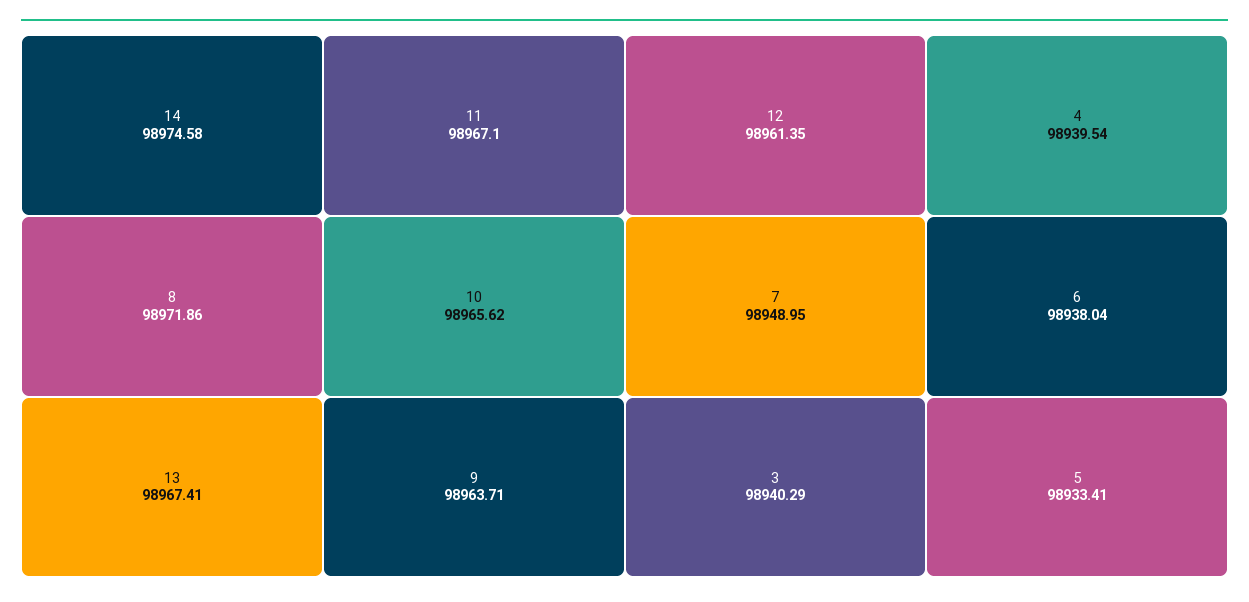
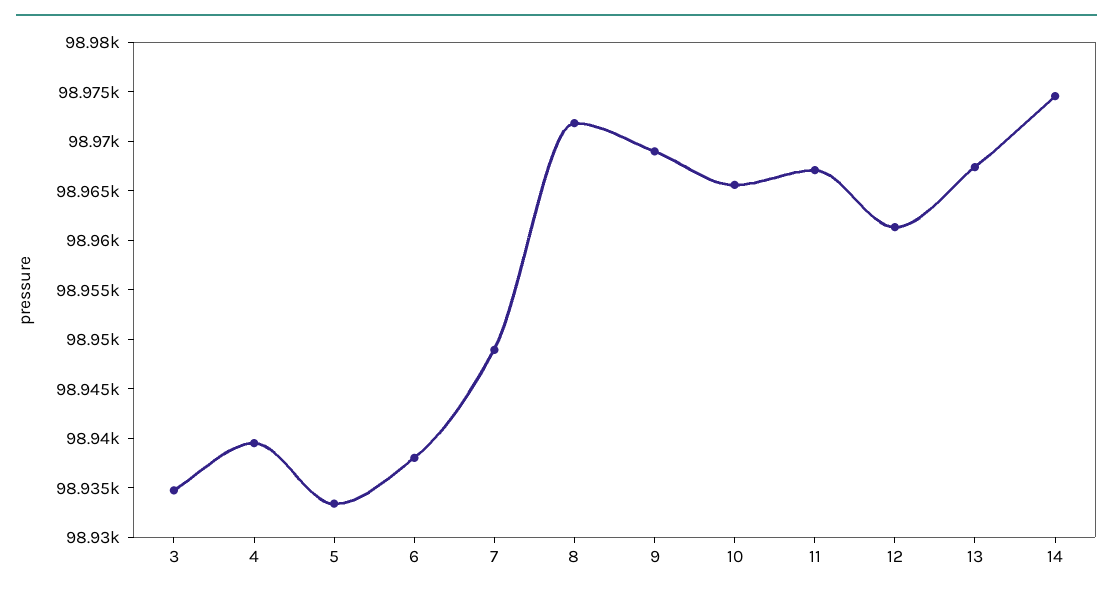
9: 98963.71 -> 98969
3: 98940.29 -> 98935

